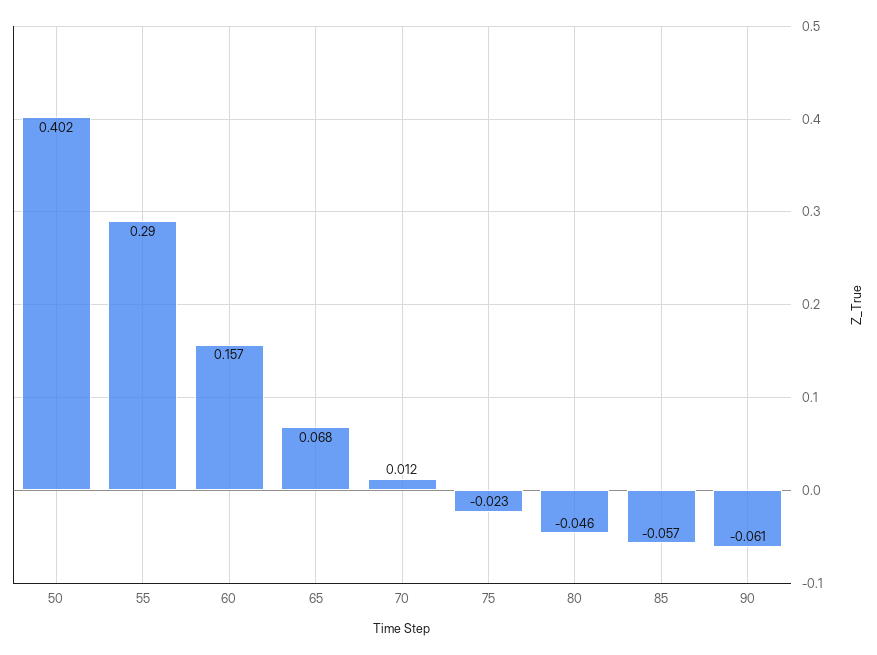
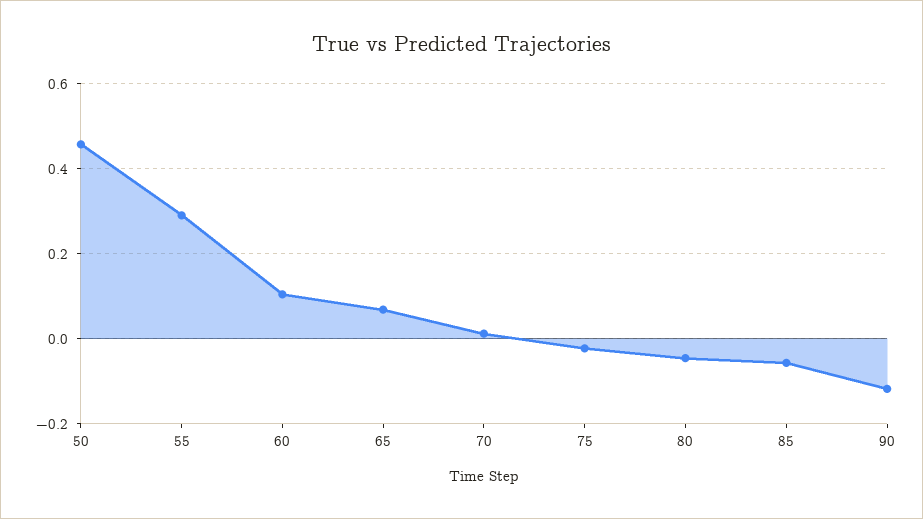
50: 0.402 -> 0.46
60: 0.157 -> 0.1
90: -0.061 -> -0.12

